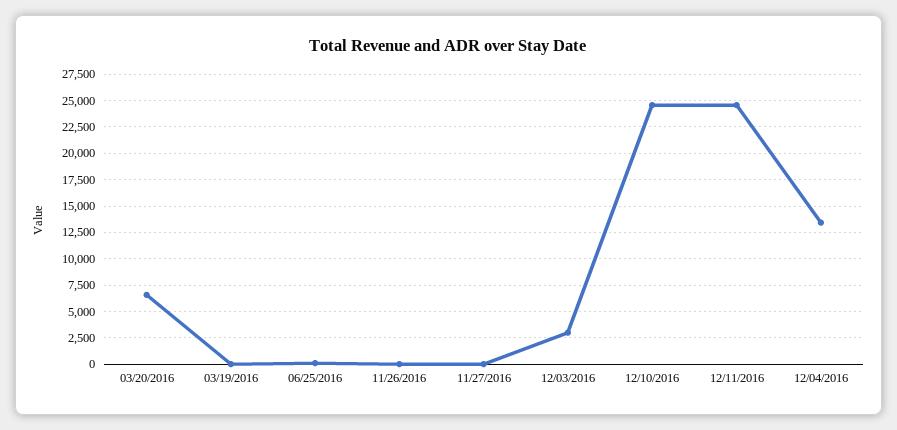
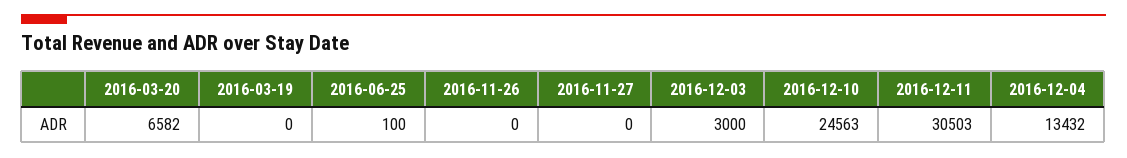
12/11/2016: 25000 -> 30503

